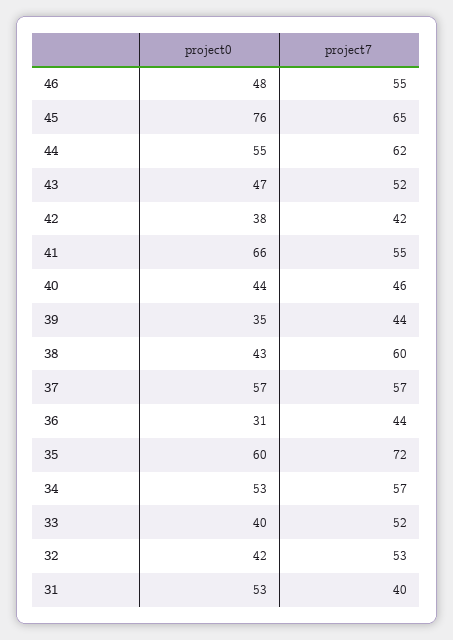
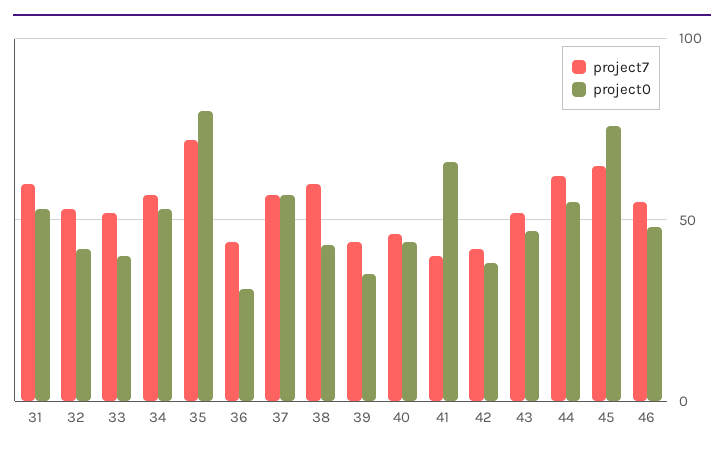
project7, 41: 55 -> 40
project0, 35: 60 -> 80
project7, 31: 40 -> 60

